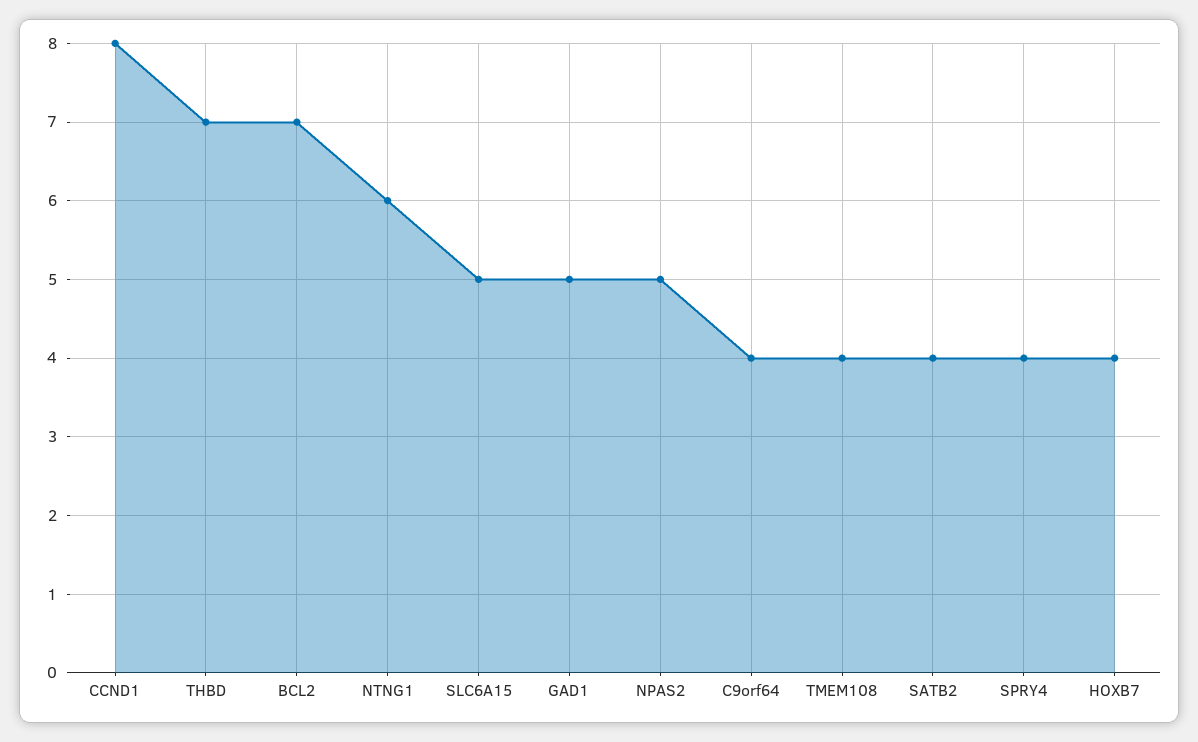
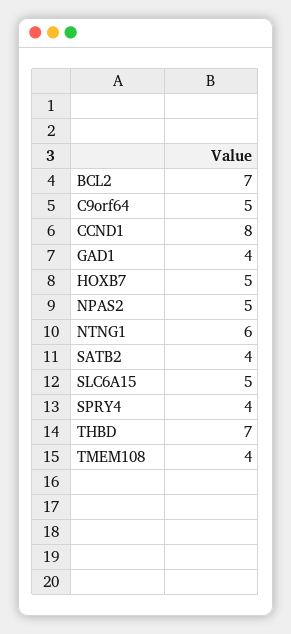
GAD1: 5 -> 4
C9orf64: 4 -> 5
HOXB7: 4 -> 5

